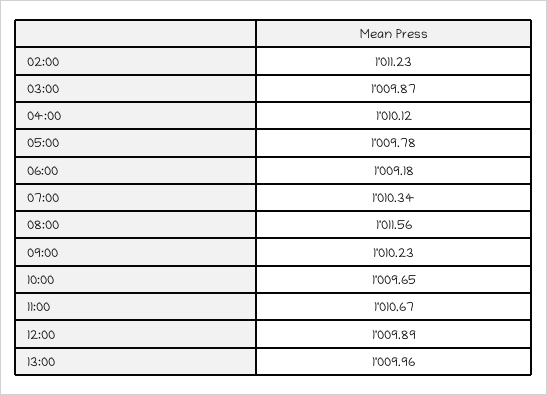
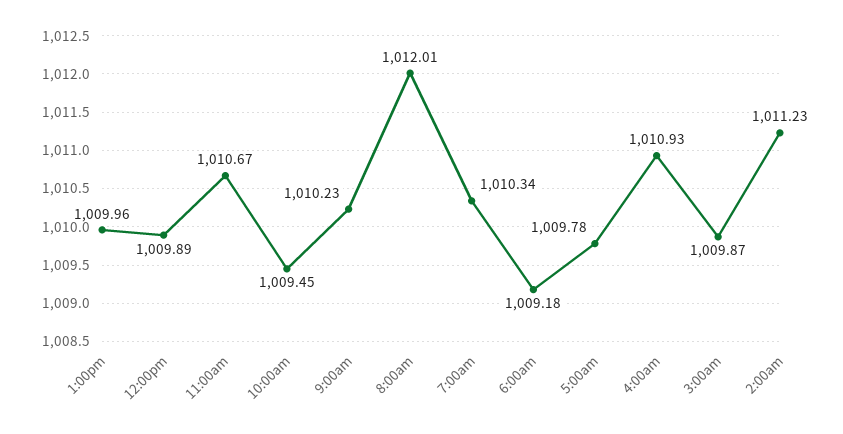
04:00: 1010.12 -> 1010.93
08:00: 1011.56 -> 1012.01
10:00: 1009.65 -> 1009.45

